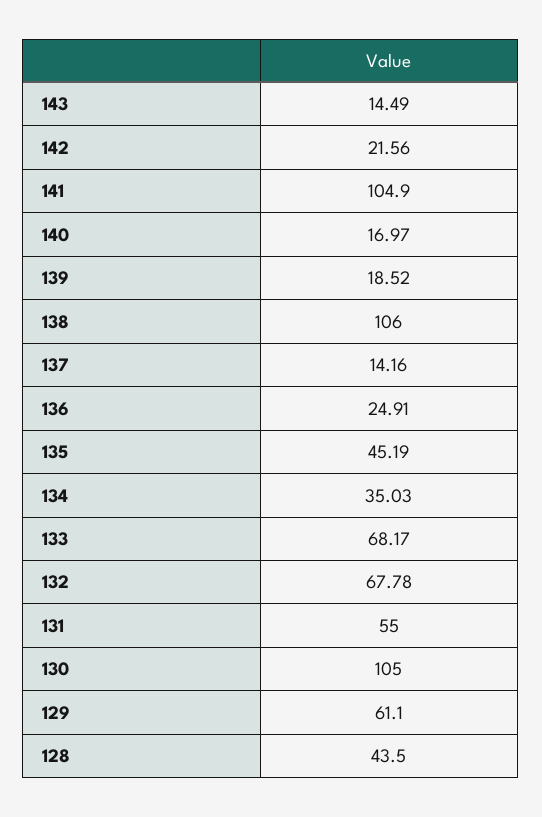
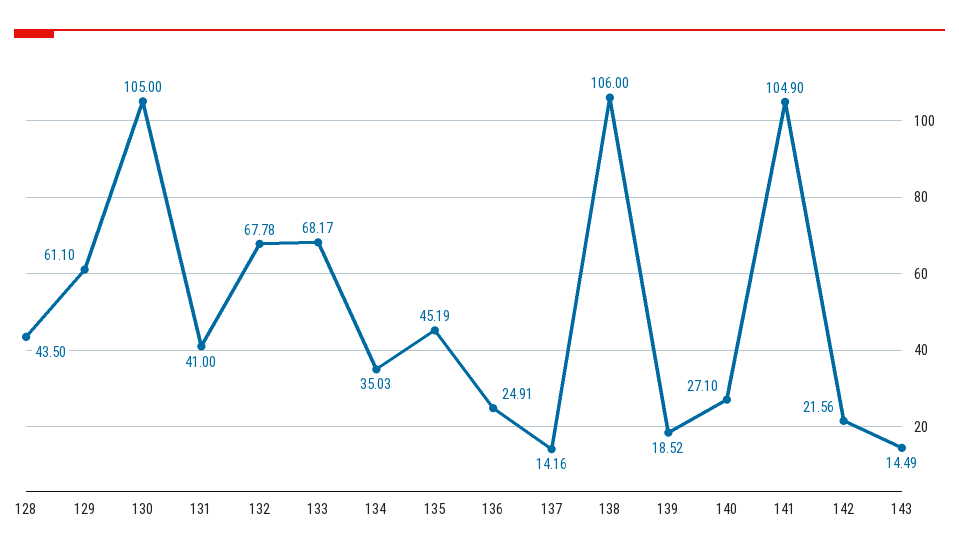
140: 16.97 -> 27.1
131: 55 -> 41

